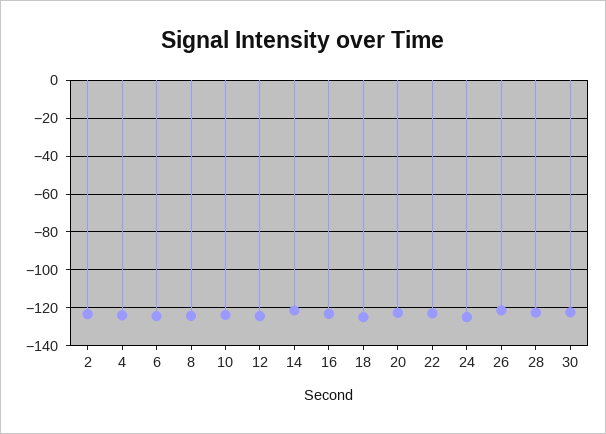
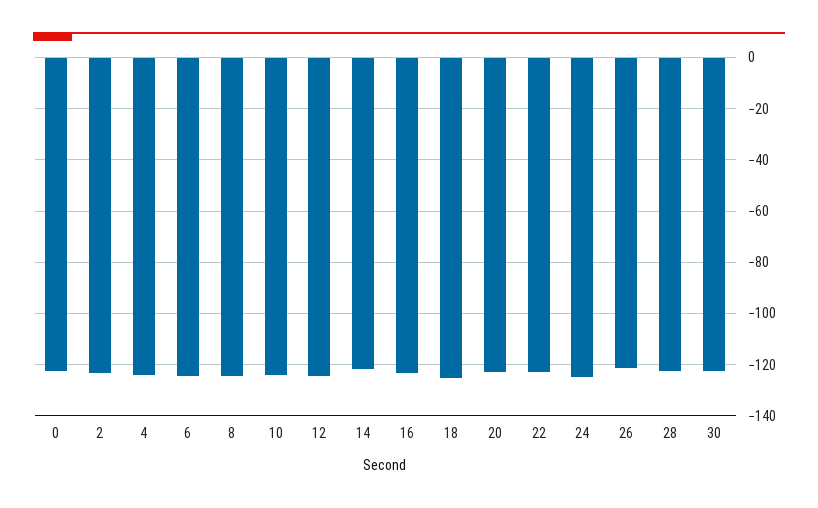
0: none -> -122.5

